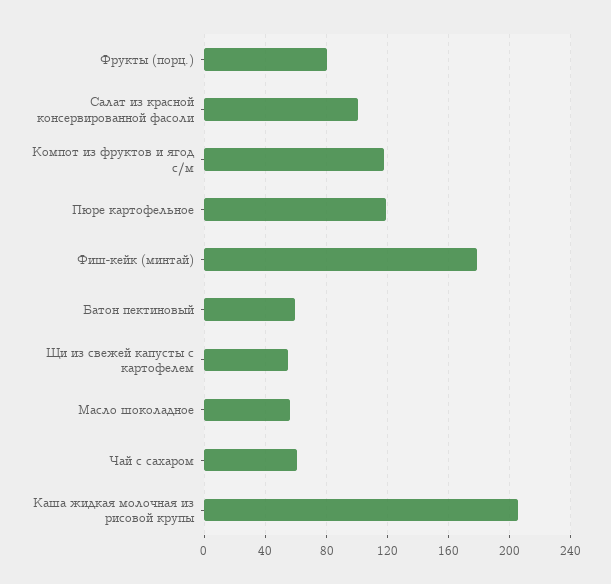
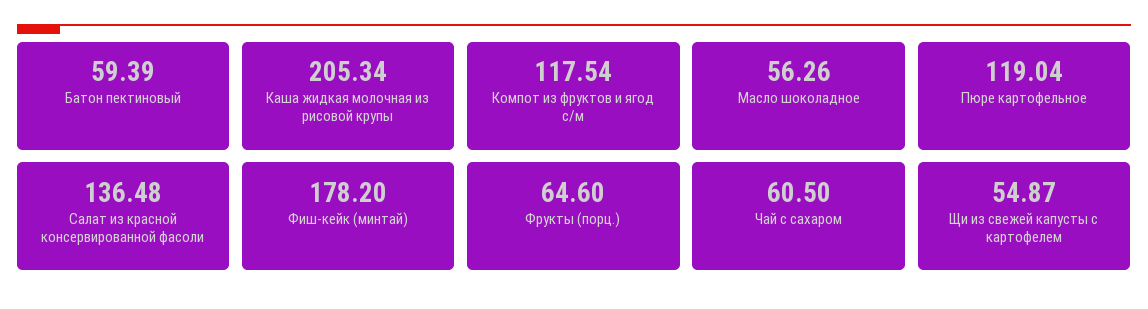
Фрукты (порц.): 80 -> 64.6
Салат из красной консервированной фасоли: 100 -> 136.48

